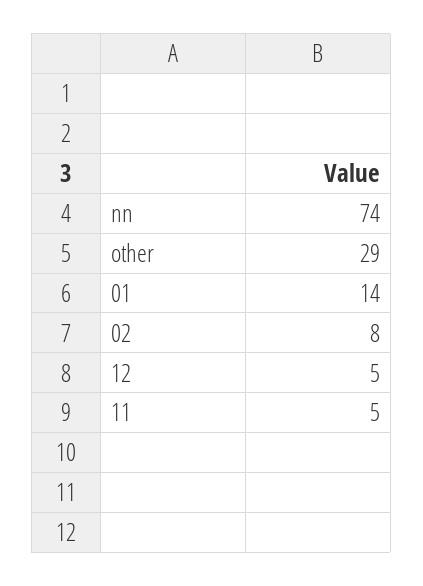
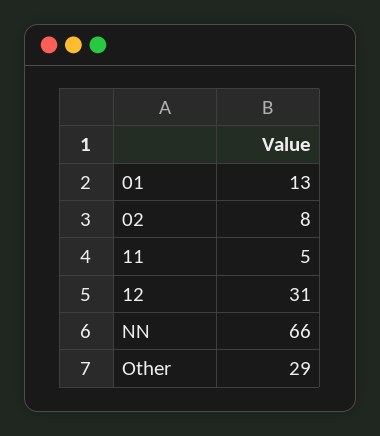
nn: 74 -> 66
01: 14 -> 13
12: 5 -> 31

